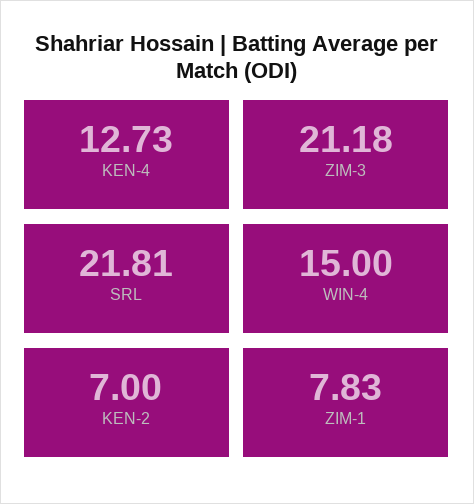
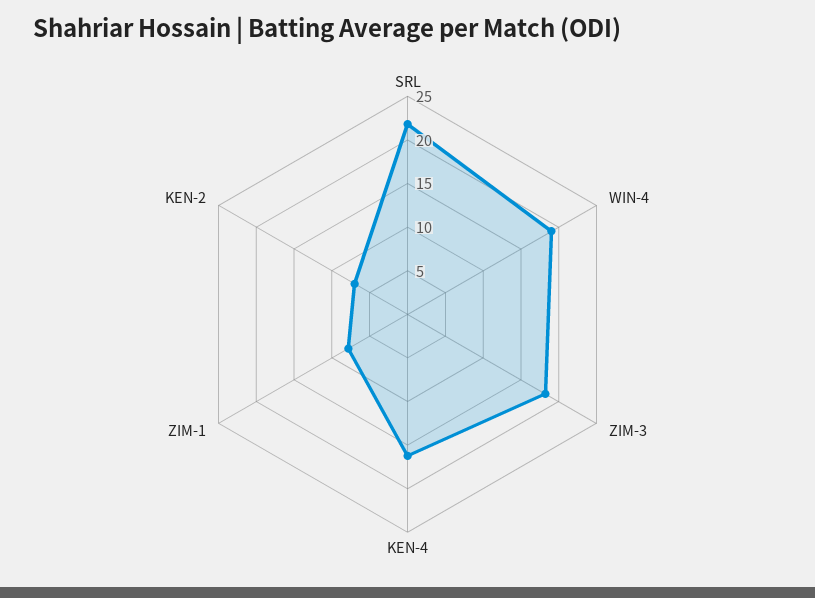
KEN-4: 12.73 -> 16
ZIM-3: 21.18 -> 18
WIN-4: 15 -> 19

